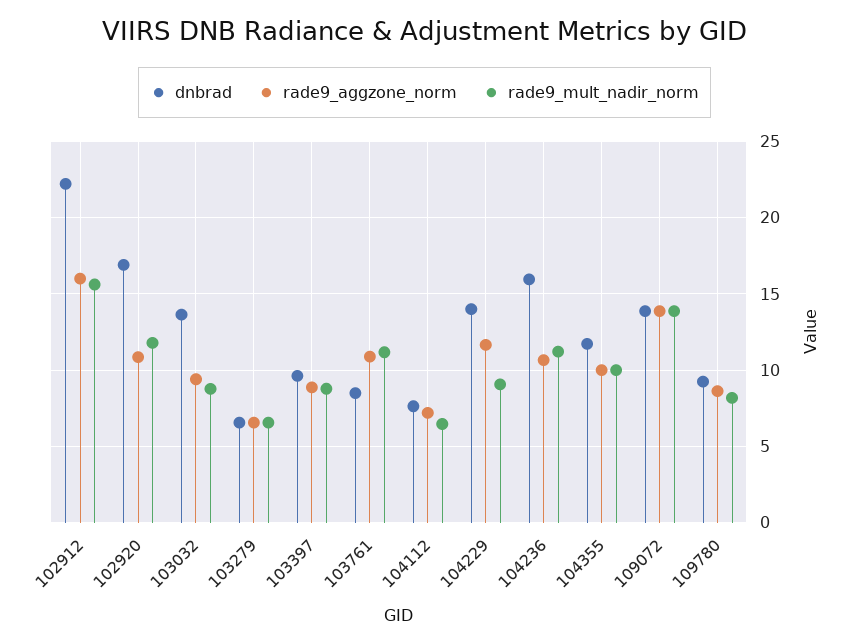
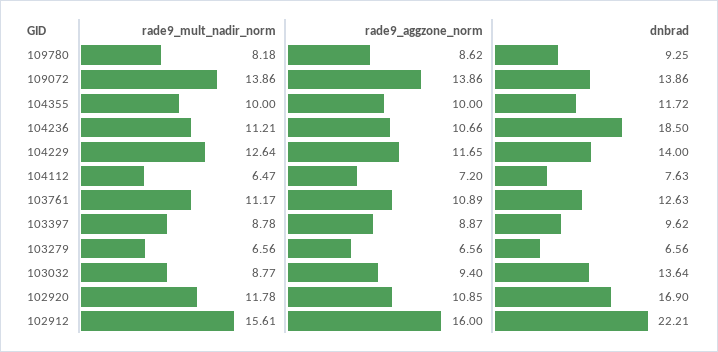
dnbrad, 103761: 8.5 -> 12.63
rade9_mult_nadir_norm, 104229: 9 -> 12.64
dnbrad, 104236: 16 -> 18.5

